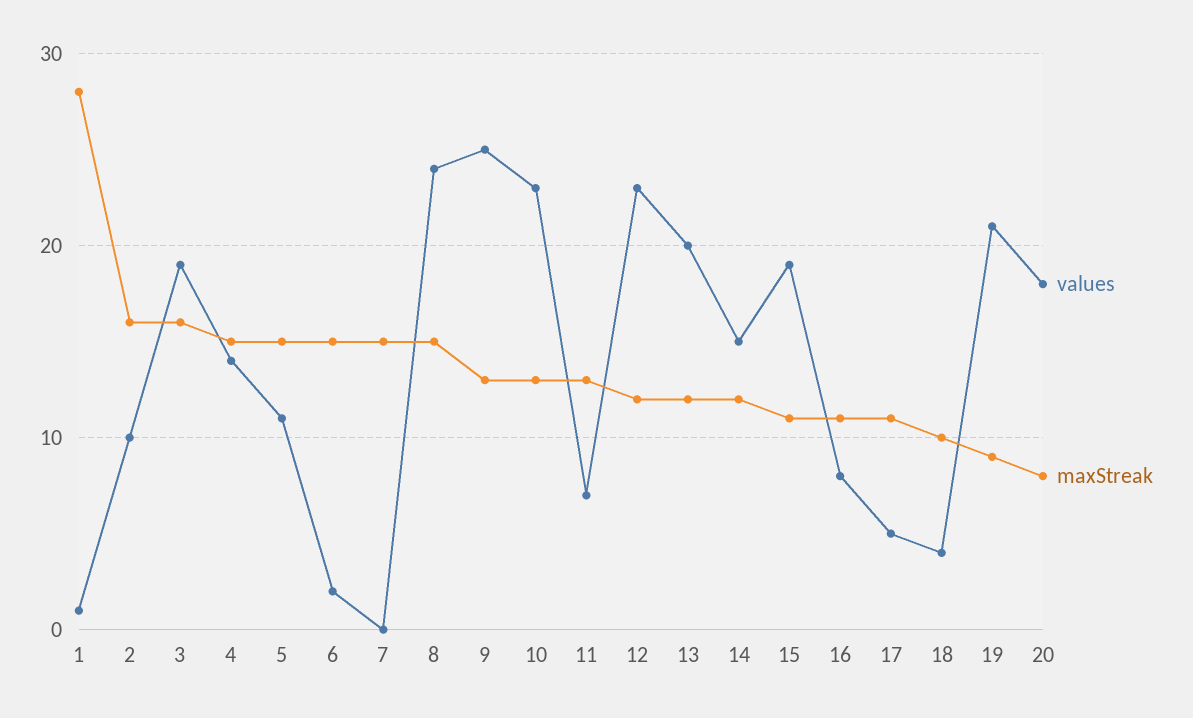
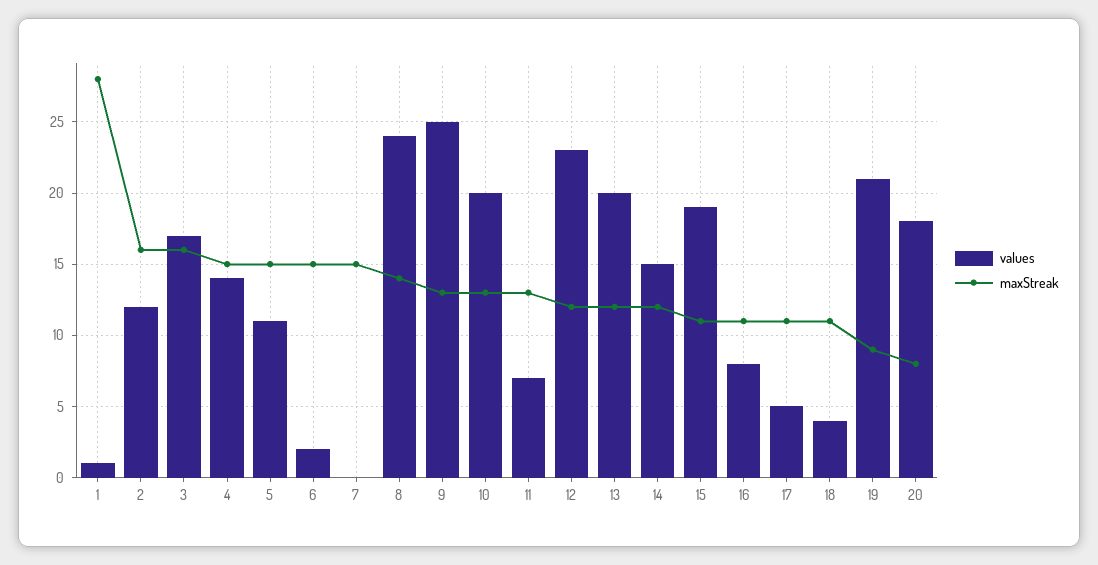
values, 2: 10 -> 12
values, 3: 19 -> 17
maxStreak, 8: 15 -> 14
values, 10: 23 -> 20
maxStreak, 18: 10 -> 11

